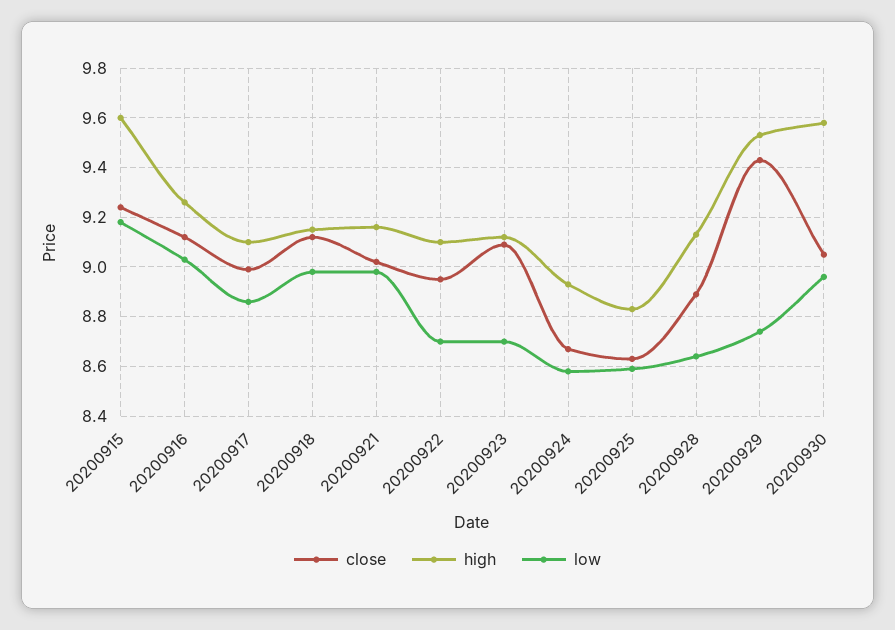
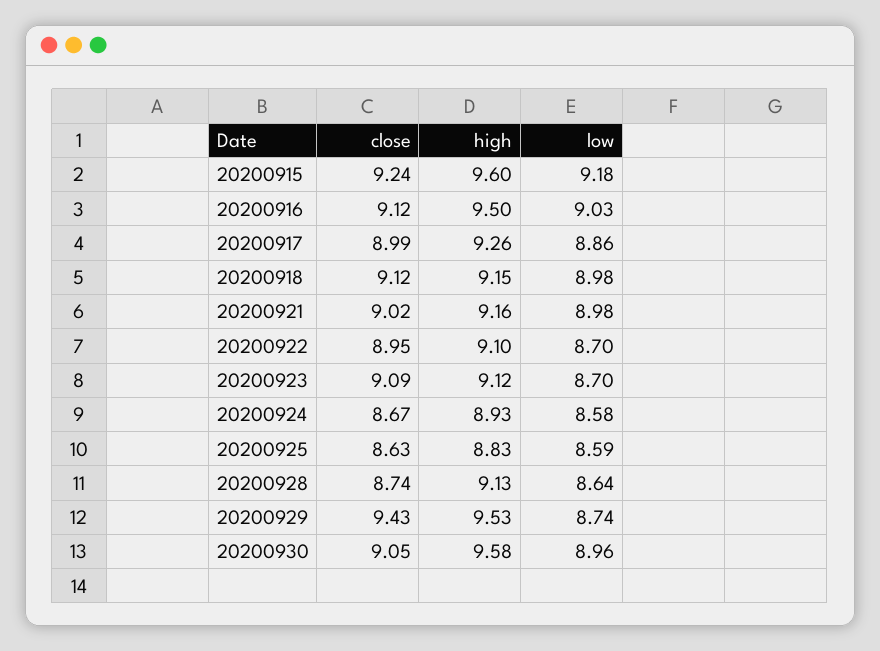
high, 20200916: 9.25 -> 9.5
high, 20200917: 9.1 -> 9.26
close, 20200928: 8.9 -> 8.74

